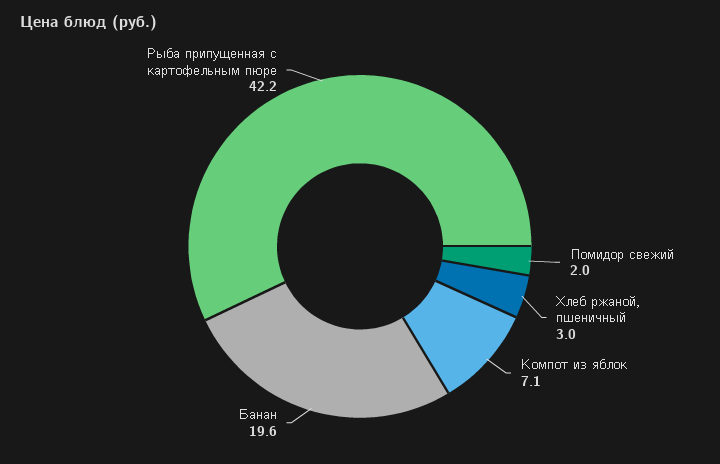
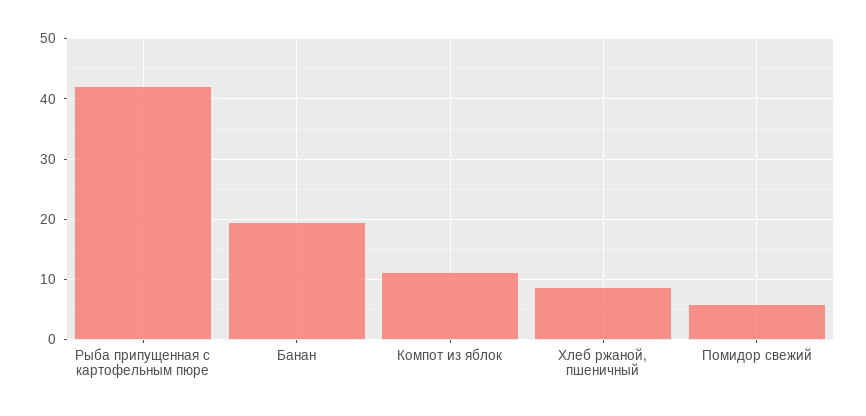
Помидор свежий: 2 -> 6
Хлеб ржаной, пшеничный: 3 -> 9
Компот из яблок: 7.1 -> 11

